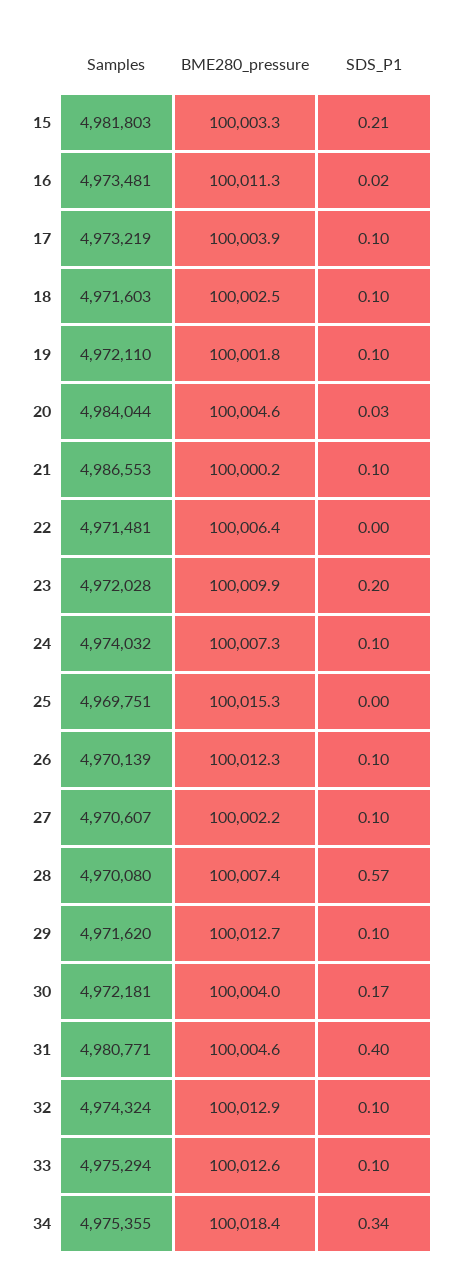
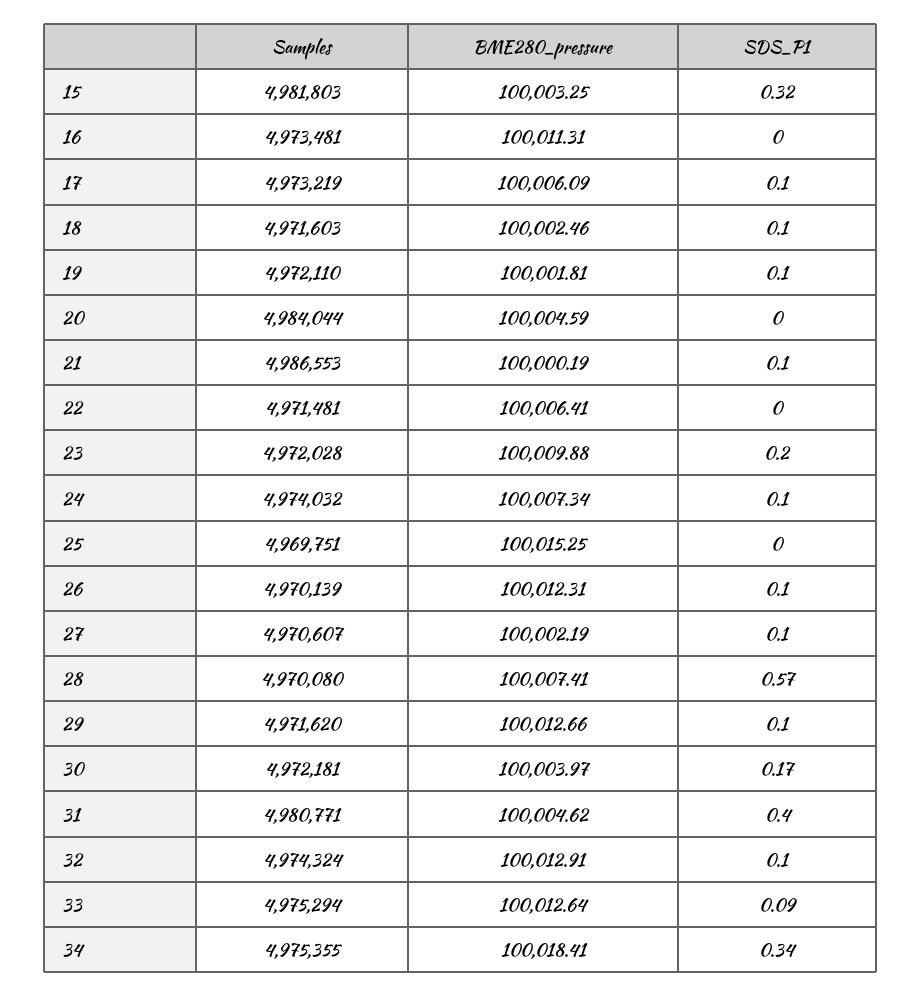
SDS_P1, 15: 0.21 -> 0.32
SDS_P1, 16: 0.02 -> 0
BME280_pressure, 17: 100003.9 -> 100006.09
SDS_P1, 20: 0.03 -> 0
SDS_P1, 33: 0.1 -> 0.09

